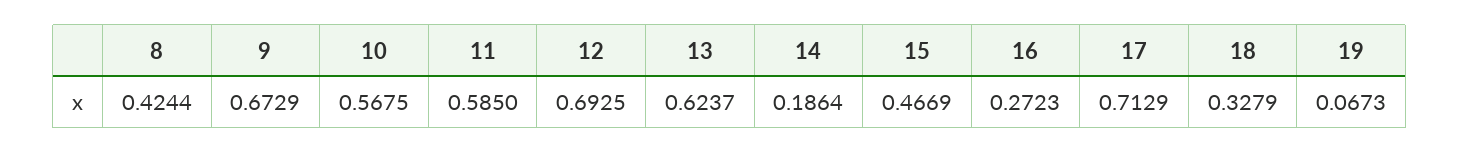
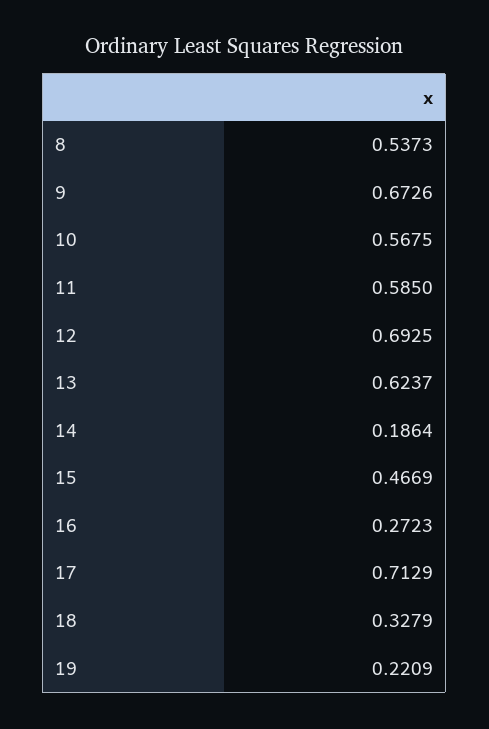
8: 0.4244 -> 0.5373
9: 0.6729 -> 0.6726
19: 0.0673 -> 0.2209

